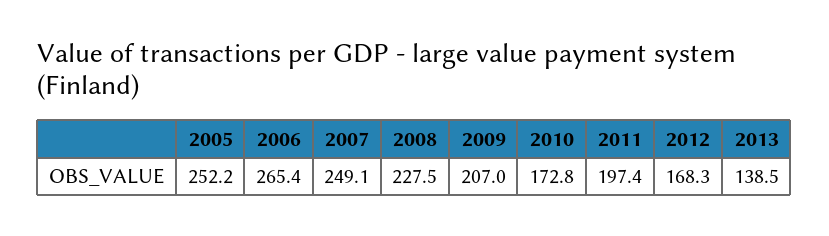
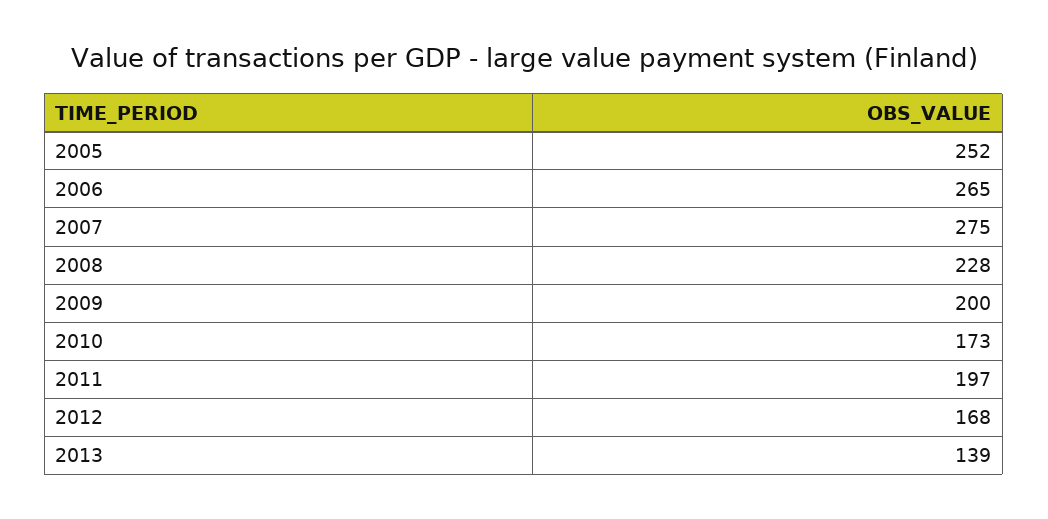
2007: 249.1 -> 275
2009: 207 -> 200

